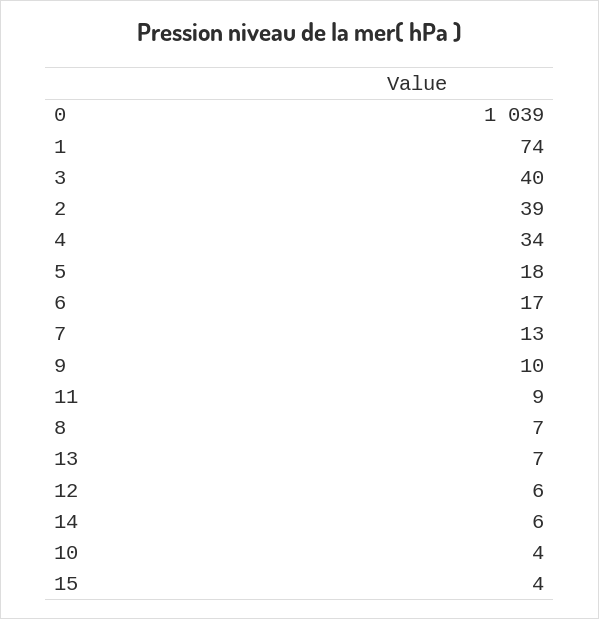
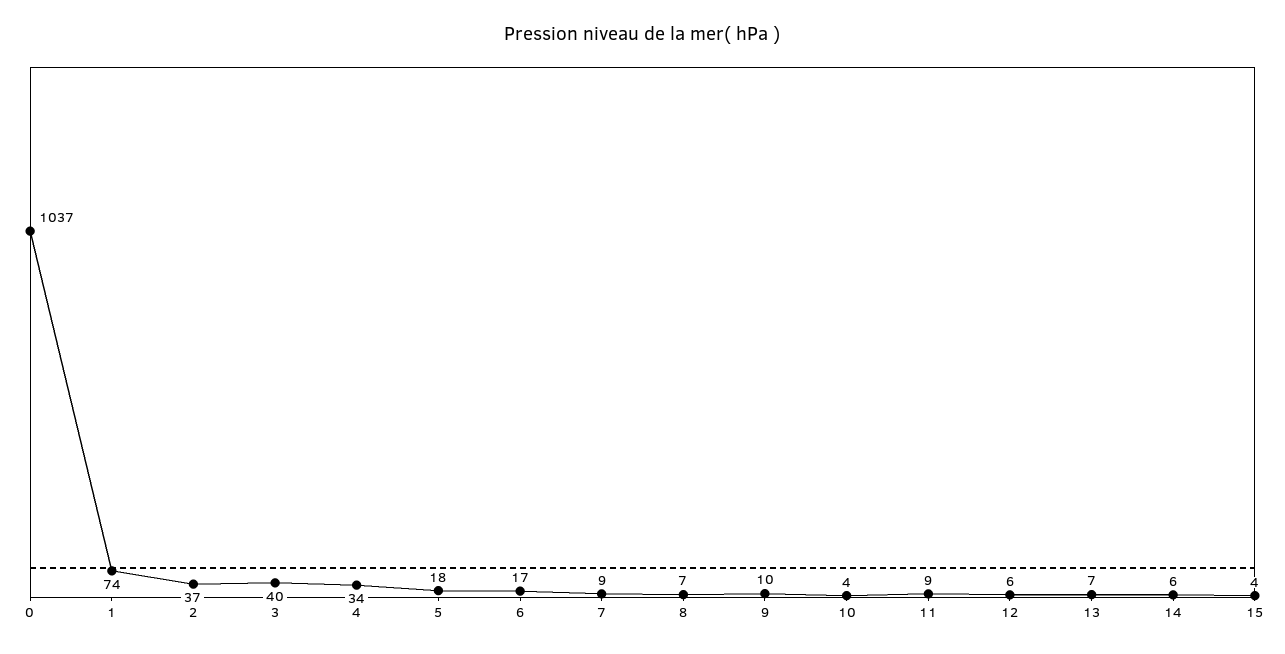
0: 1039 -> 1037
2: 39 -> 37
7: 13 -> 9

